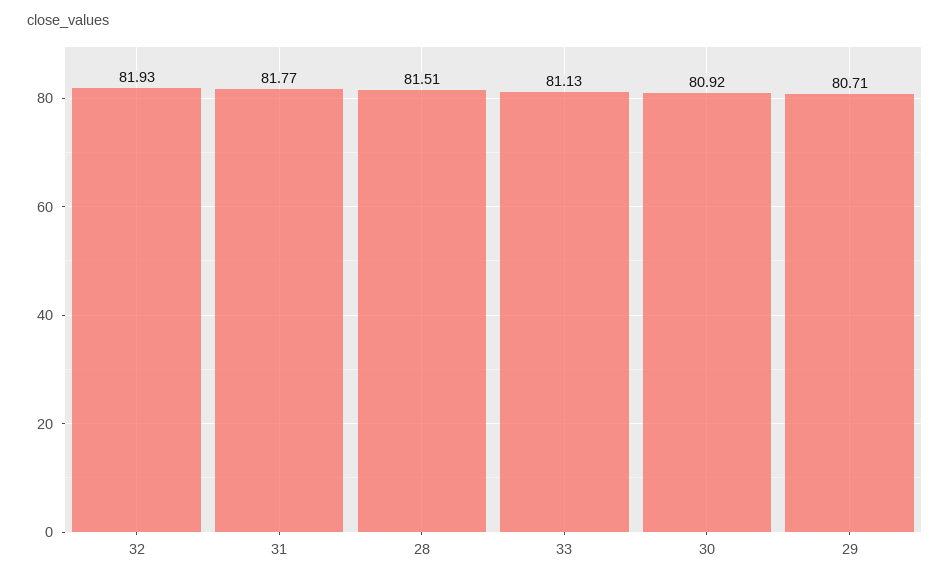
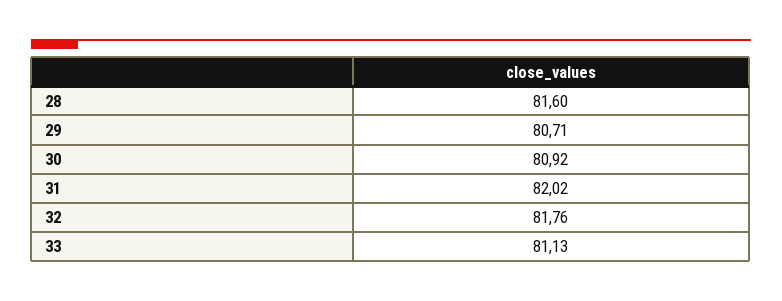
32: 81.93 -> 81.76
31: 81.77 -> 82.02
28: 81.51 -> 81.6

